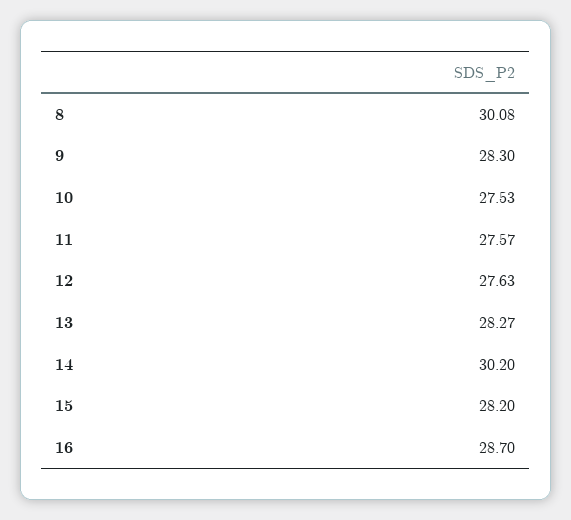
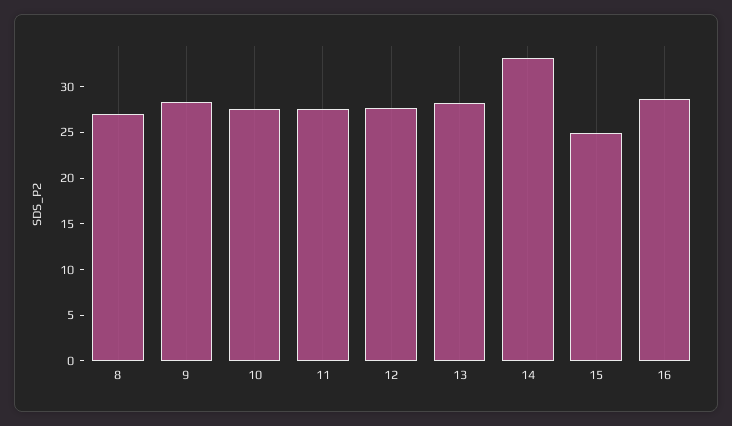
8: 30.08 -> 27
14: 30.2 -> 33
15: 28.2 -> 25

